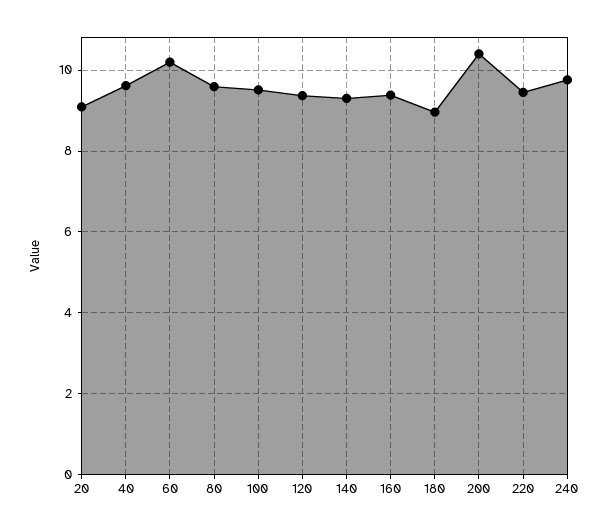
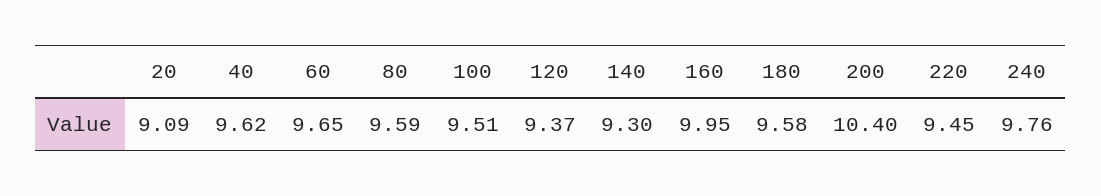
60: 10.2 -> 9.65
160: 9.4 -> 9.95
180: 9 -> 9.58

